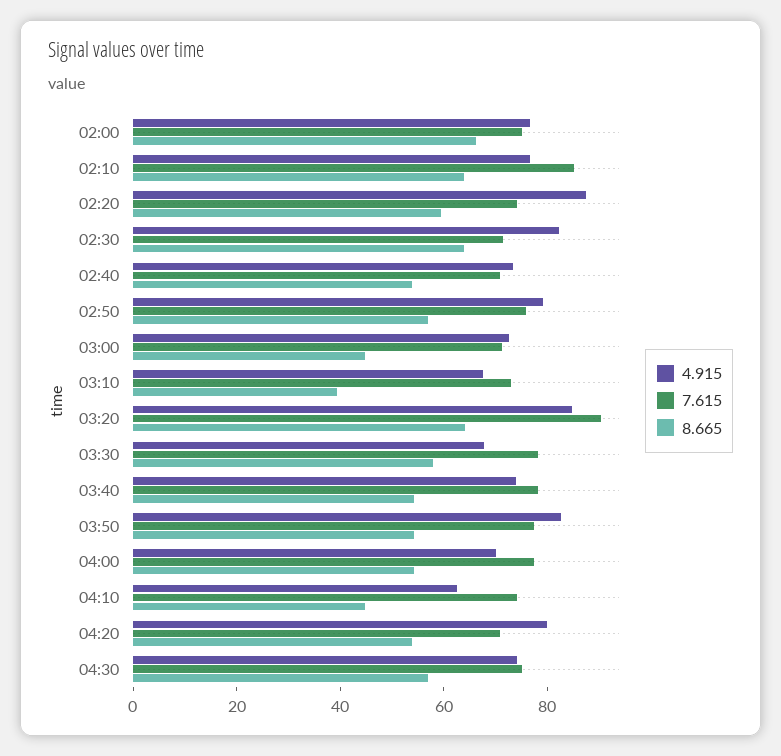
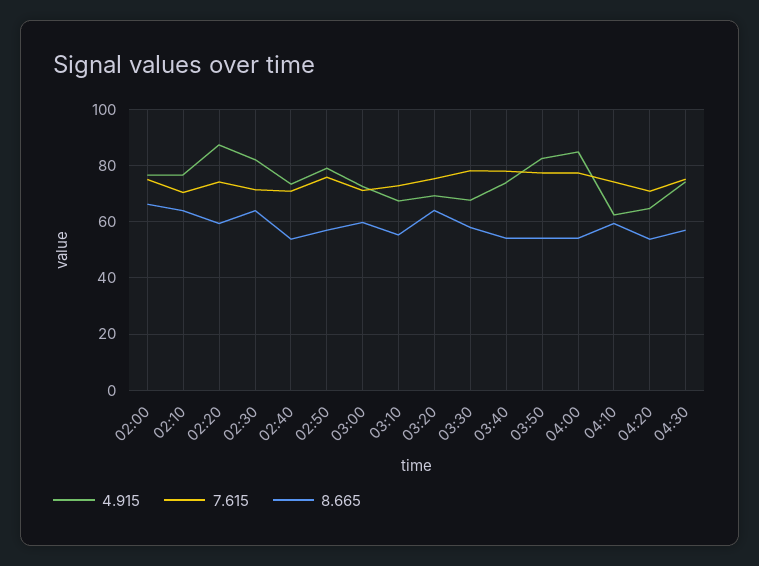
7.615, 02:10: 85 -> 70
8.665, 03:00: 45 -> 60
8.665, 03:10: 40 -> 55
4.915, 03:20: 85 -> 70
7.615, 03:20: 90 -> 75
4.915, 04:00: 70 -> 85
8.665, 04:10: 45 -> 60
4.915, 04:20: 80 -> 65

